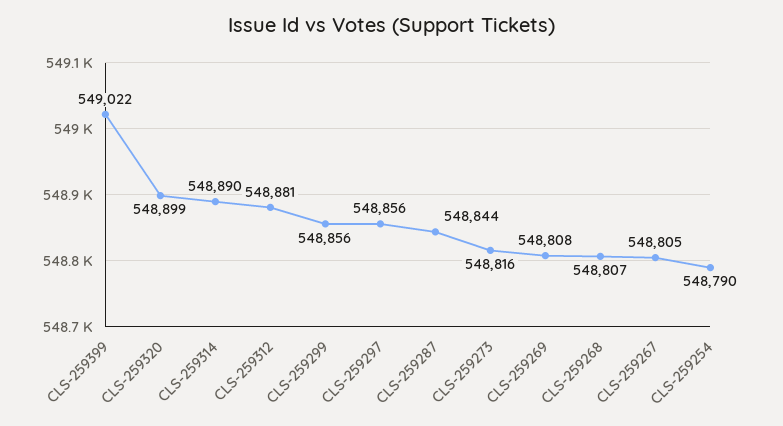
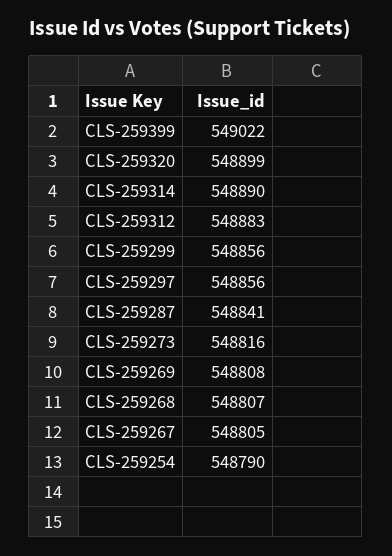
CLS-259312: 548881 -> 548883
CLS-259287: 548844 -> 548841

